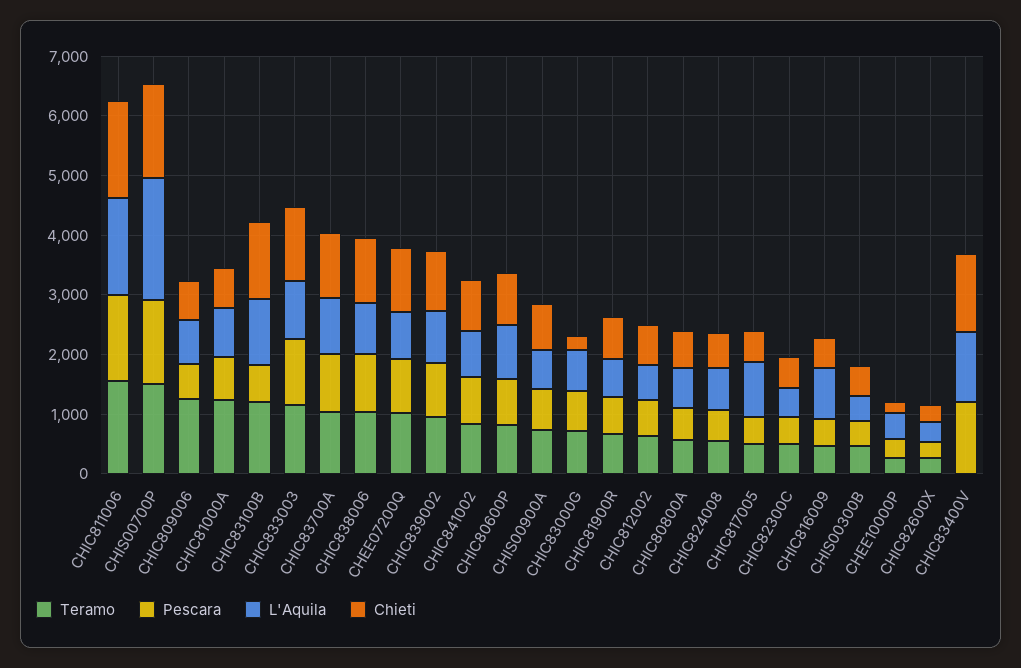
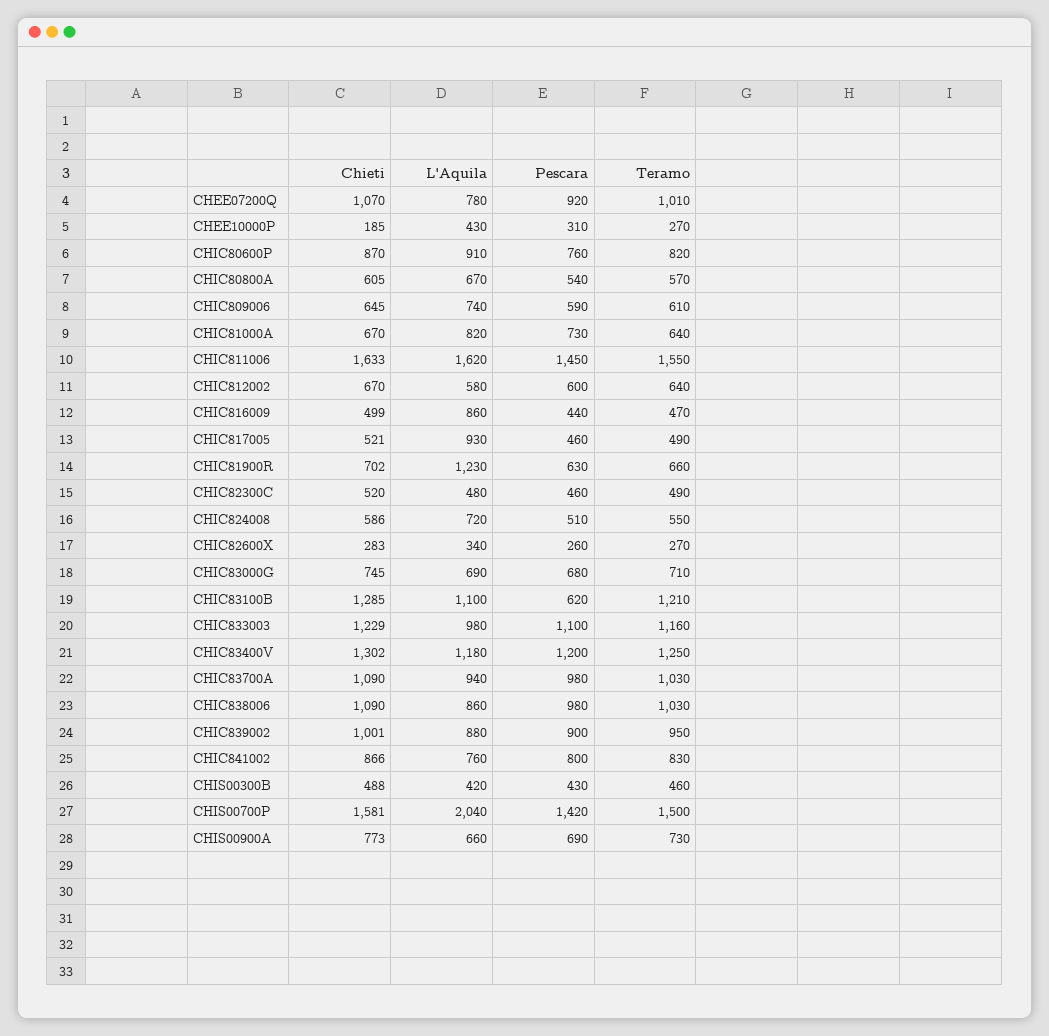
Teramo, CHIC809006: 1200 -> 610
Teramo, CHIC81000A: 1200 -> 640
Chieti, CHIC83000G: 200 -> 745
L'Aquila, CHIC81900R: 600 -> 1230
Teramo, CHIC83400V: 0 -> 1250

